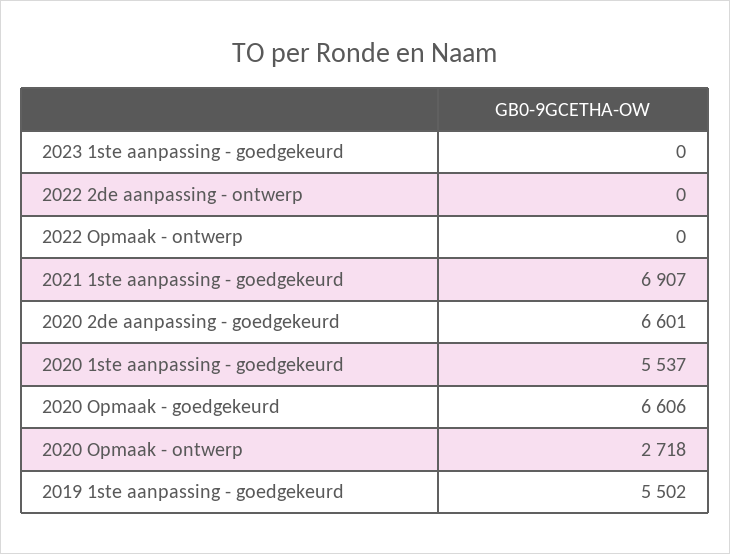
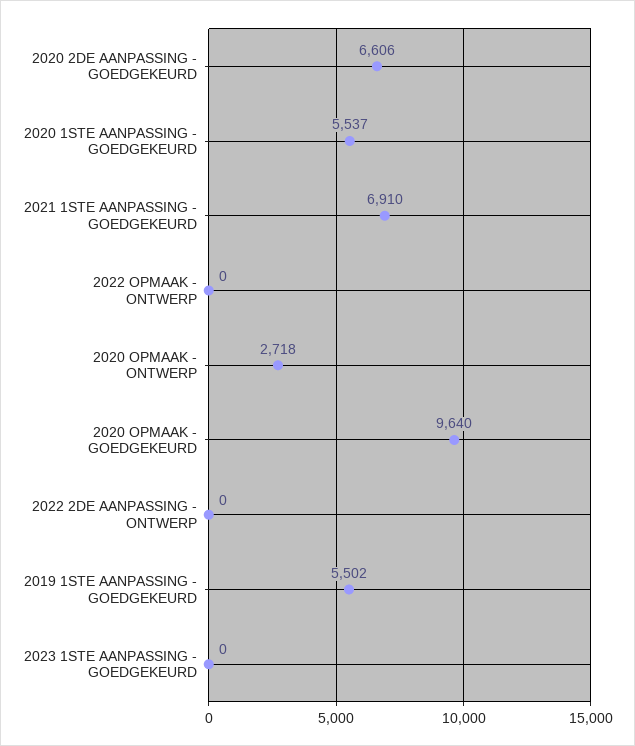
2021 1ste aanpassing - goedgekeurd: 6907 -> 6910
2020 2de aanpassing - goedgekeurd: 6601 -> 6606
2020 Opmaak - goedgekeurd: 6606 -> 9640

